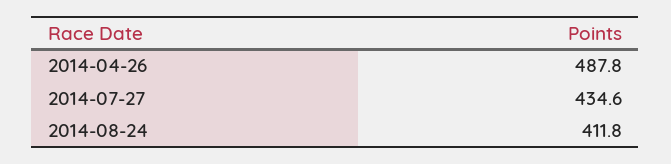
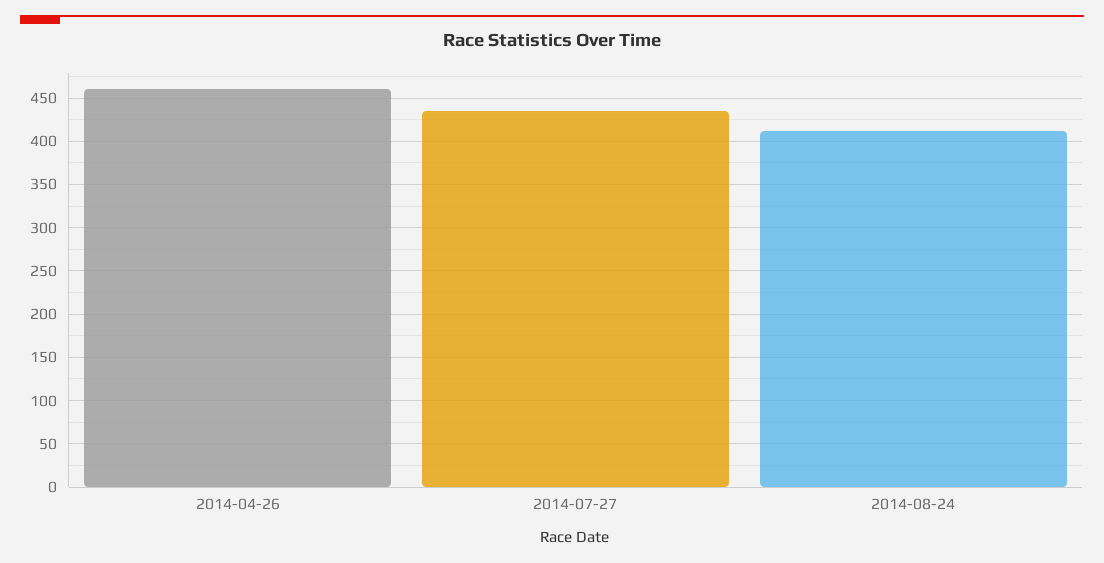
2014-04-26: 487.8 -> 460

